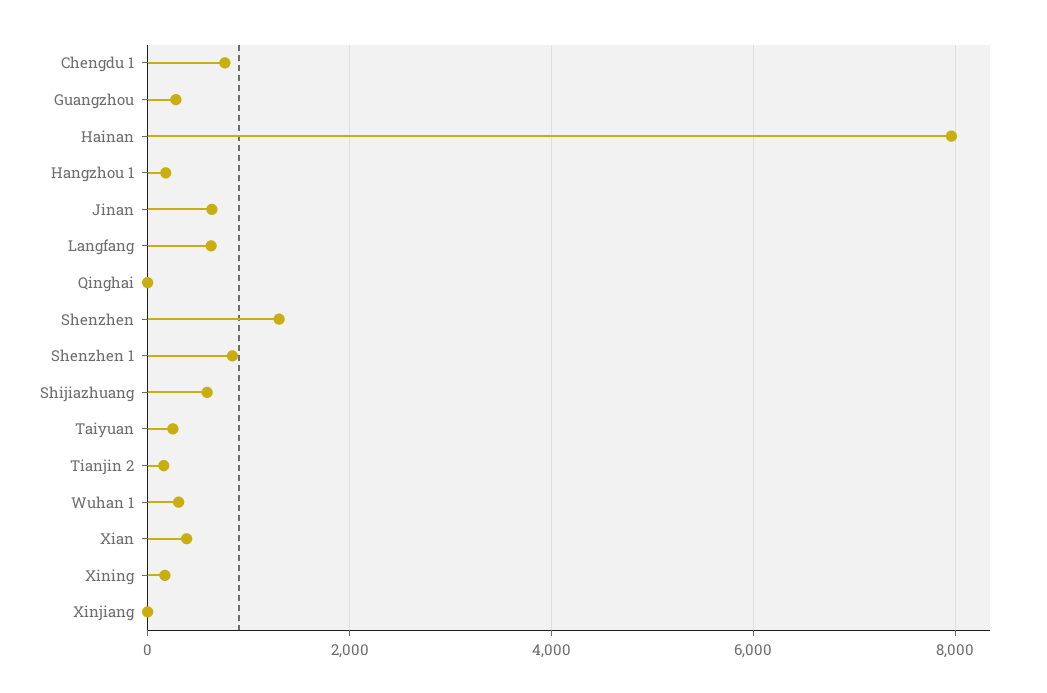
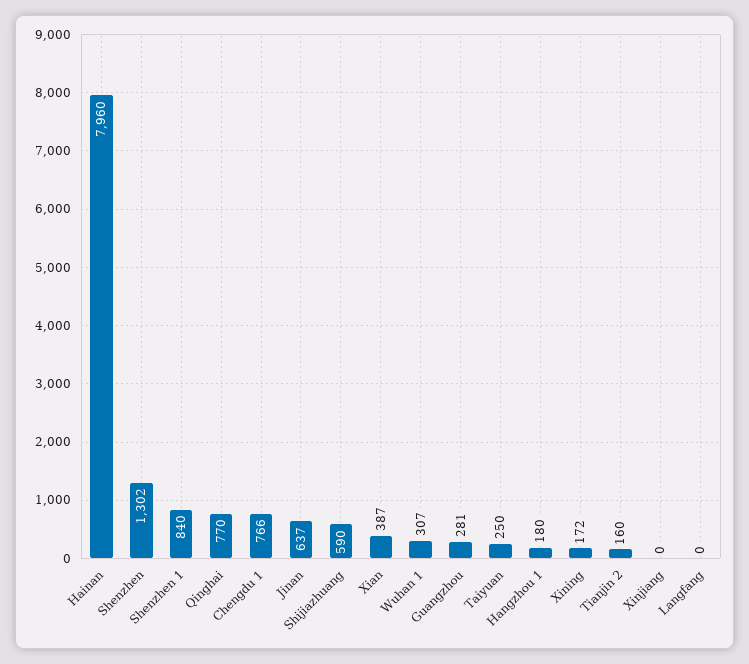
Langfang: 600 -> 0
Qinghai: 0 -> 770

